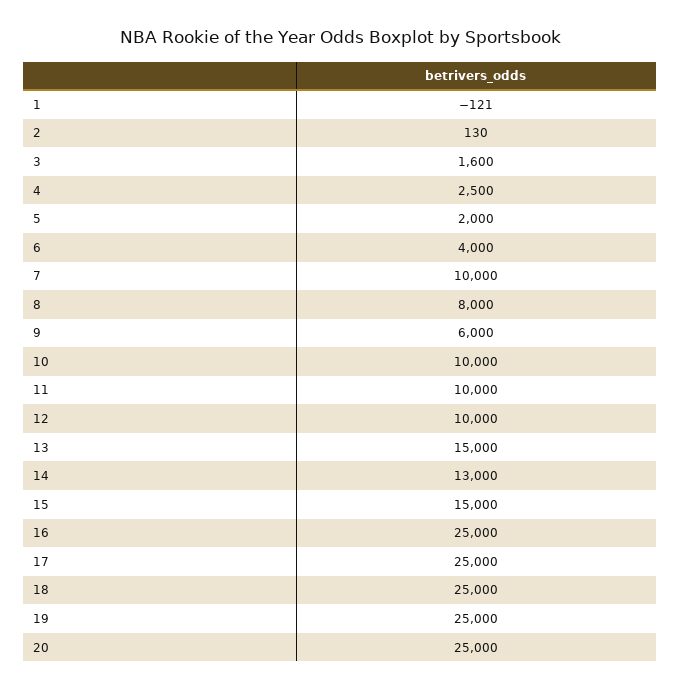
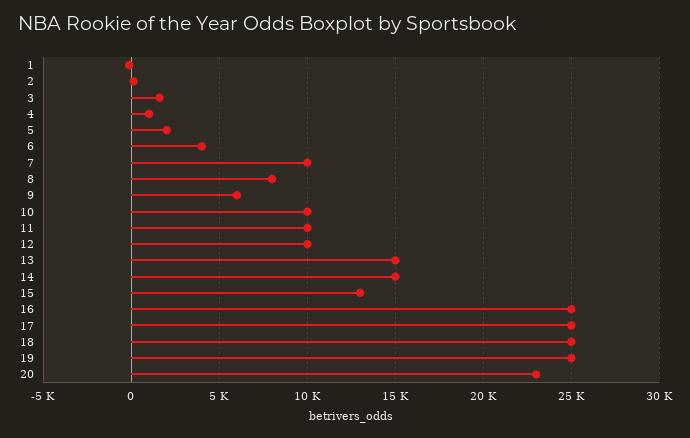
4: 2500 -> 1000
14: 13000 -> 15000
15: 15000 -> 13000
20: 25000 -> 23000

